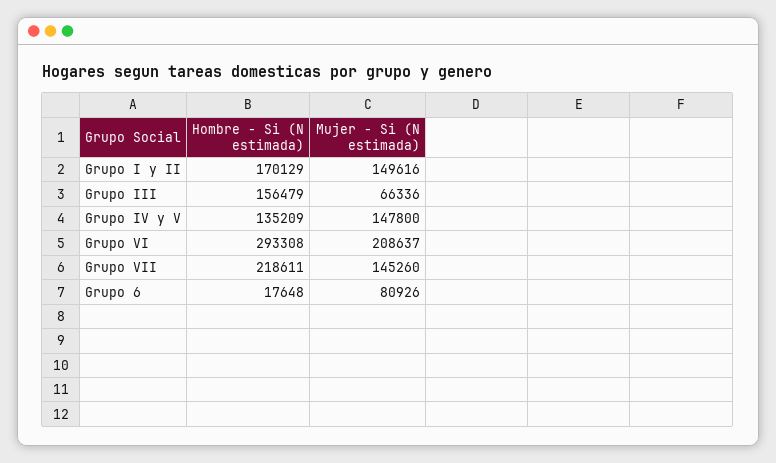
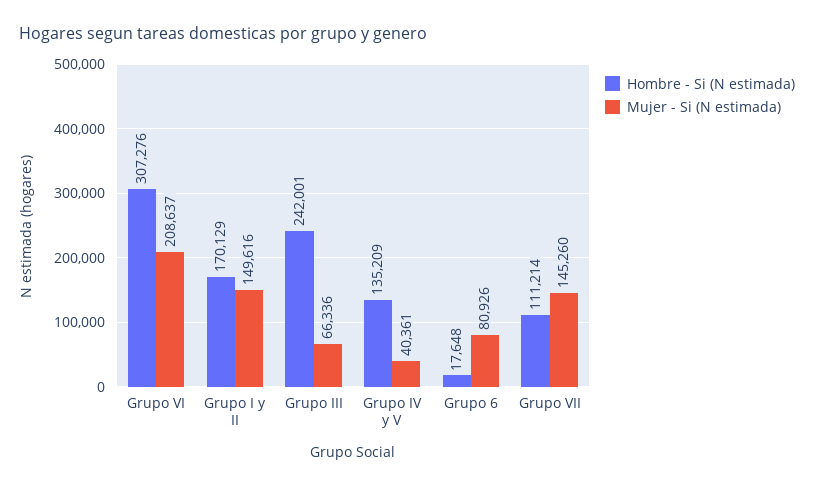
Hombre - Si (N estimada), Grupo III: 156479 -> 242001
Mujer - Si (N estimada), Grupo IV y V: 147800 -> 40361
Hombre - Si (N estimada), Grupo VI: 293308 -> 307276
Hombre - Si (N estimada), Grupo VII: 218611 -> 111214

